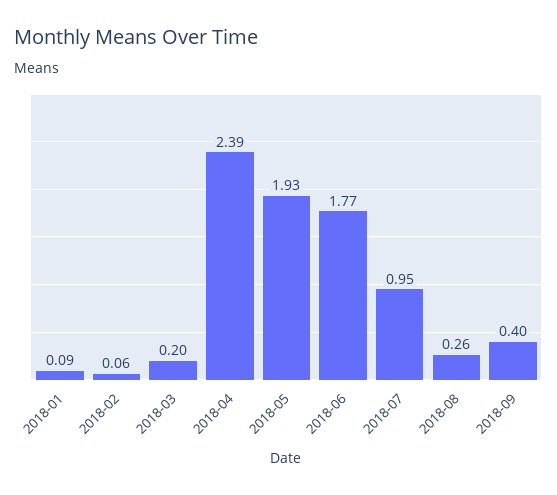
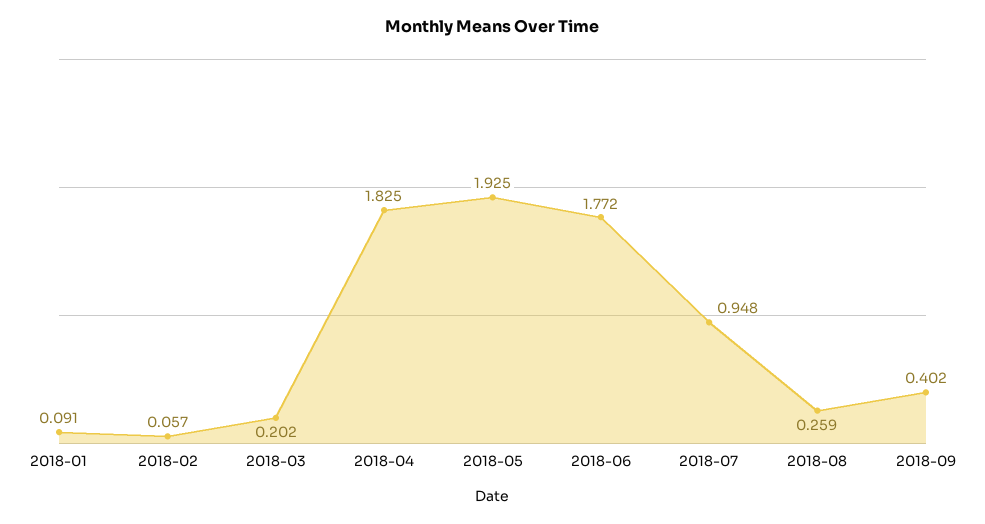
2018-04: 2.39 -> 1.825

